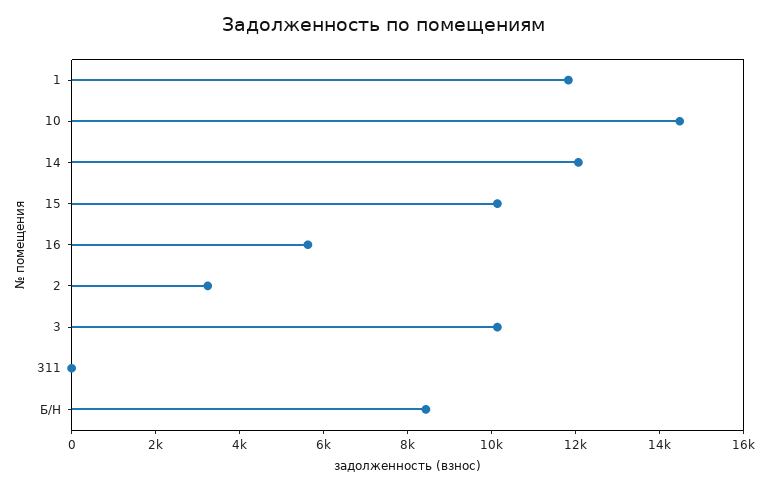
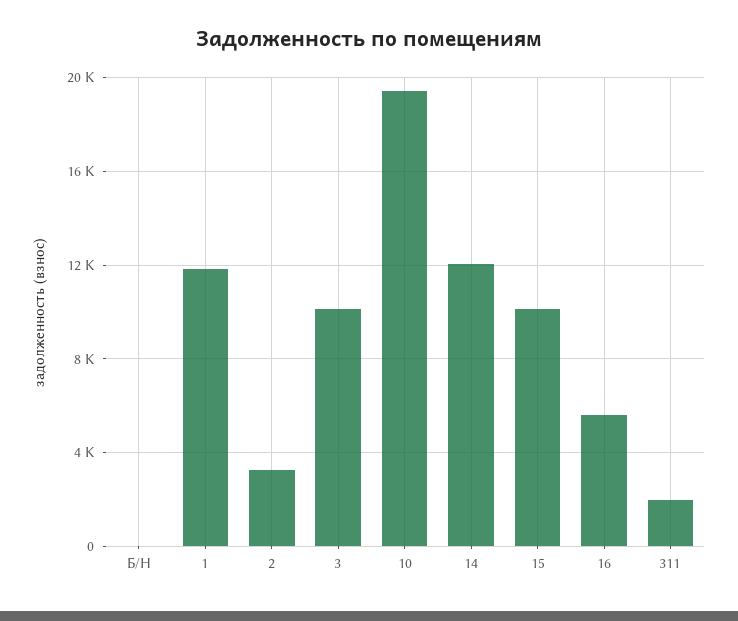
10: 14500 -> 19500
311: 0 -> 2000
Б/Н: 8500 -> 0

